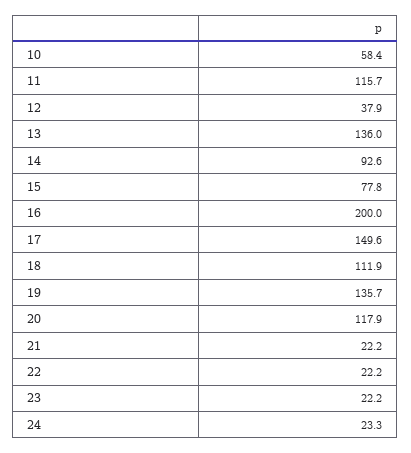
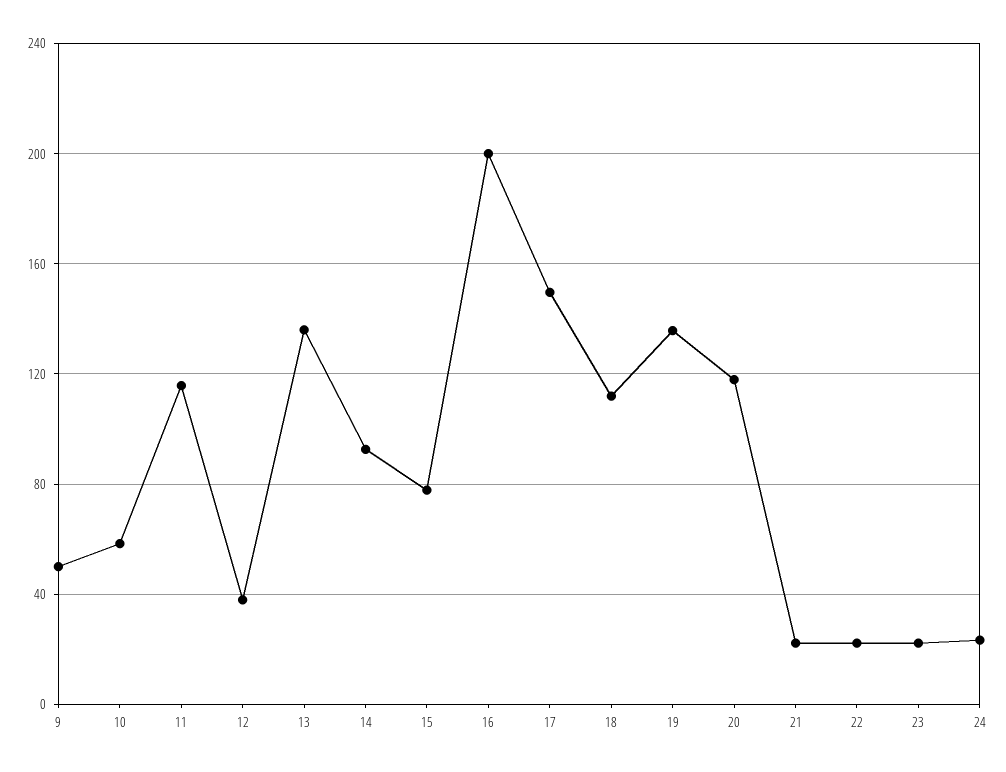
9: none -> 50

